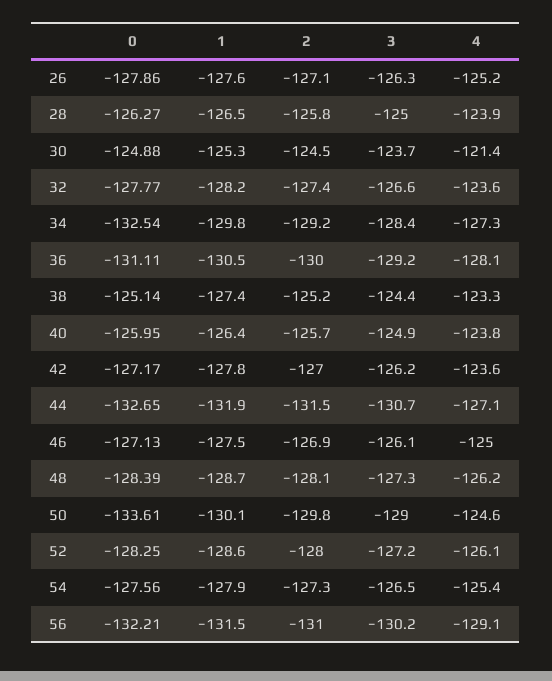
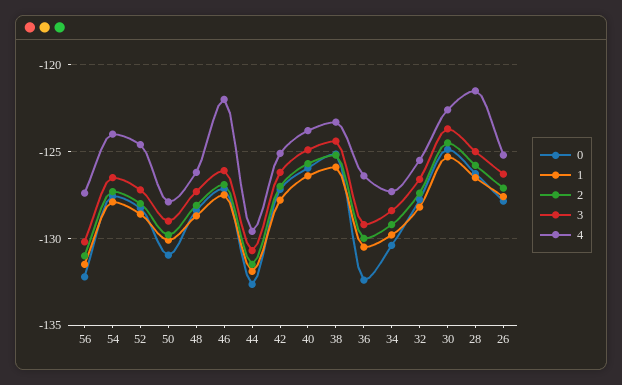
4, 28: -123.9 -> -121.5
4, 30: -121.4 -> -122.5
4, 32: -123.6 -> -125.5
0, 34: -132.54 -> -130.5
0, 36: -131.11 -> -132.5
4, 36: -128.1 -> -126.5
1, 38: -127.4 -> -126
4, 42: -123.6 -> -125
4, 44: -127.1 -> -129.5
4, 46: -125 -> -122
0, 50: -133.61 -> -131
4, 50: -124.6 -> -128
4, 52: -126.1 -> -124.5
4, 54: -125.4 -> -124
4, 56: -129.1 -> -127.5

